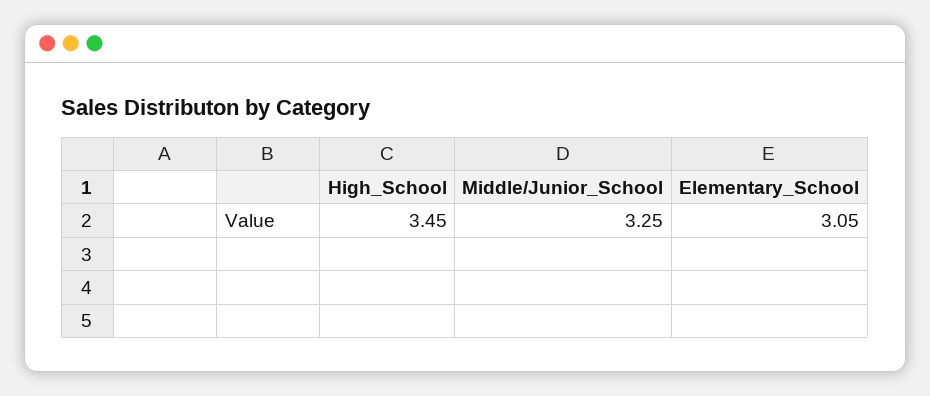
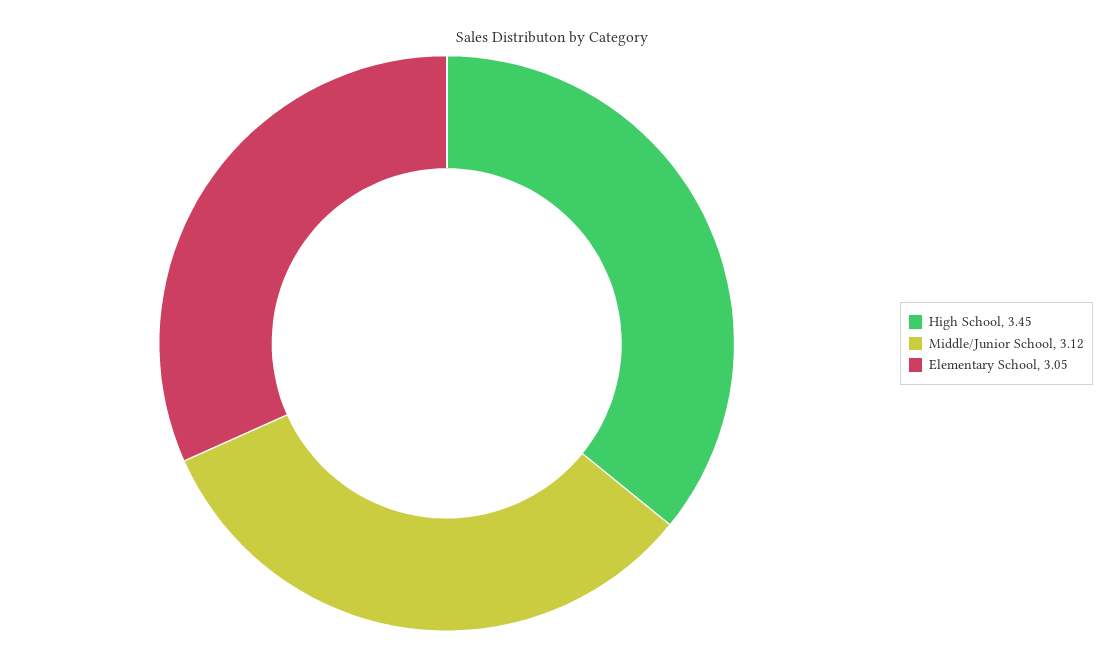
Middle/Junior_School: 3.25 -> 3.12

